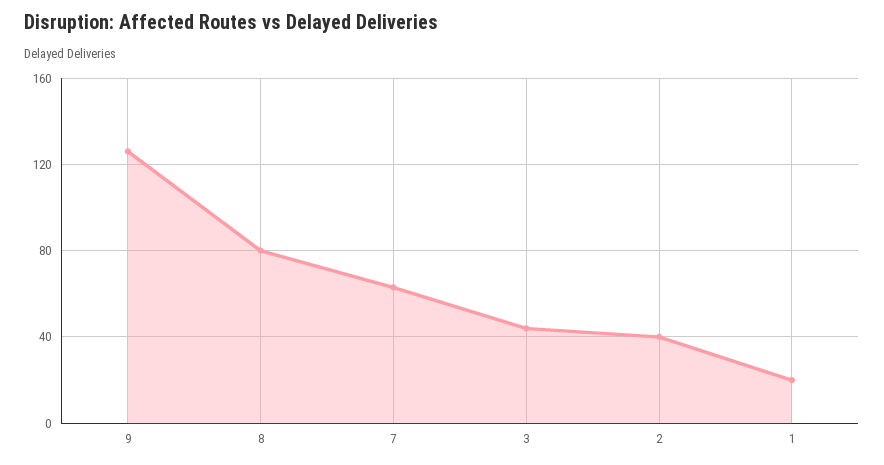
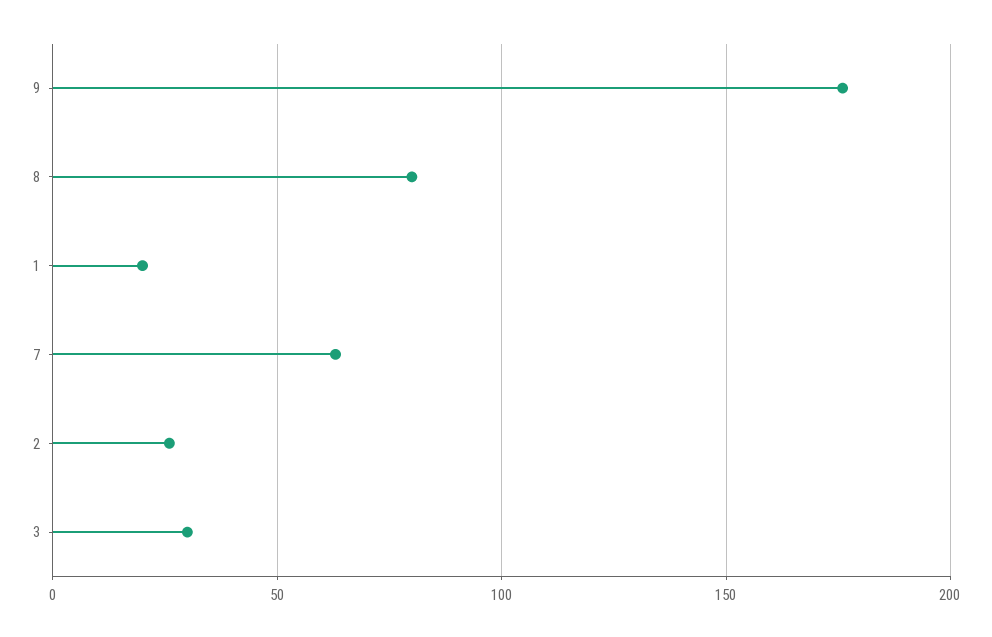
9: 125 -> 175
3: 45 -> 30
2: 40 -> 25

